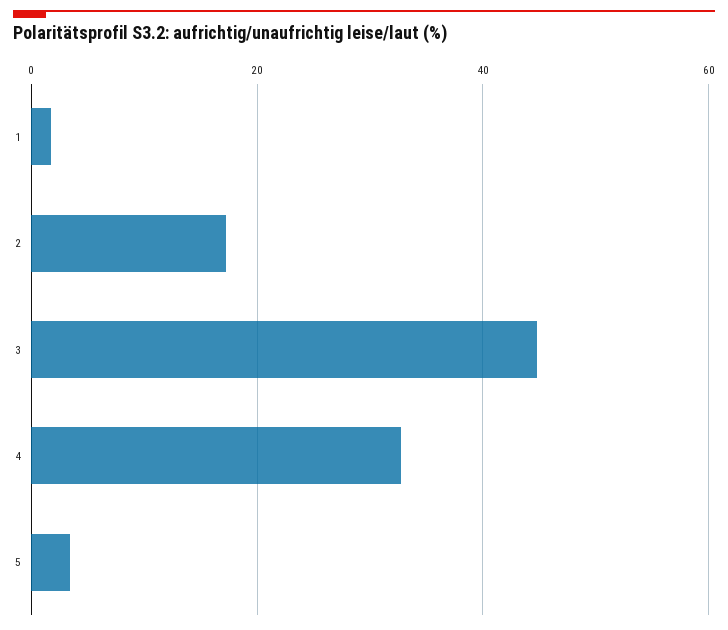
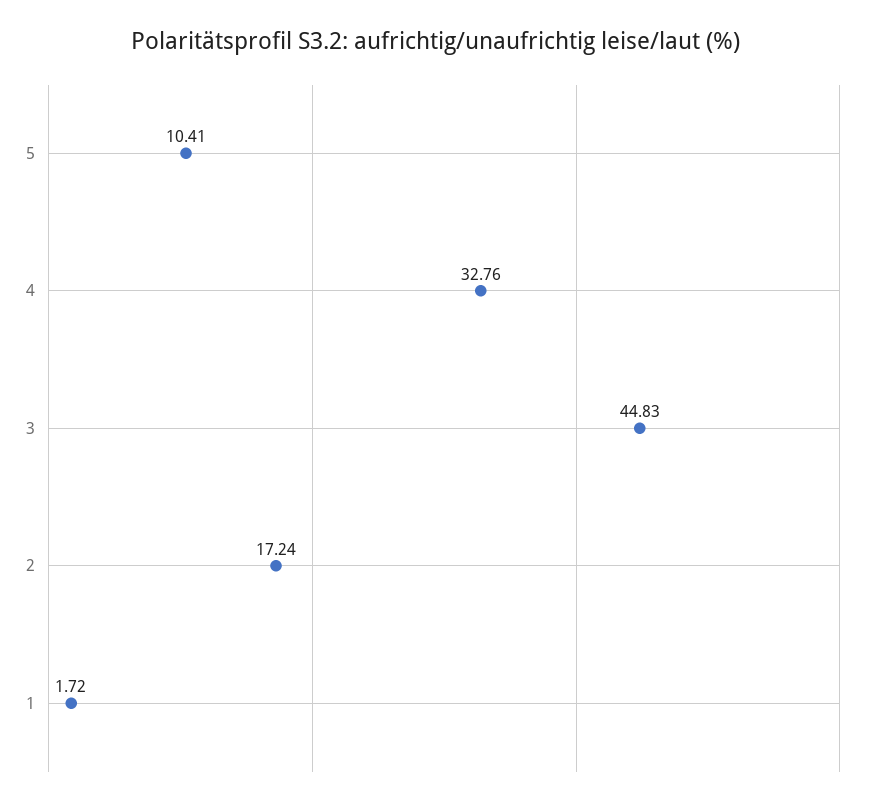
5: 4 -> 10.41

